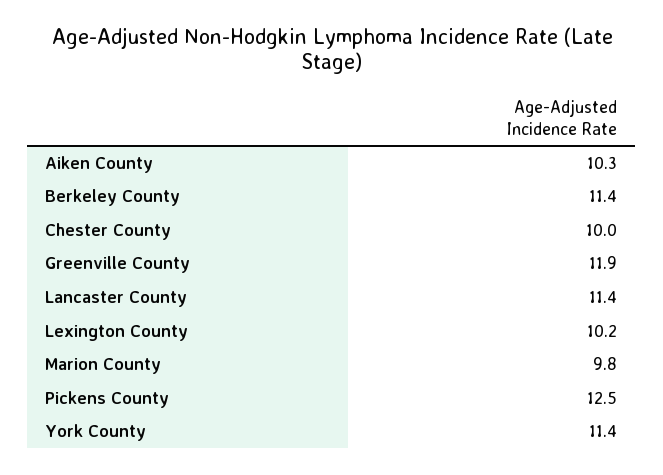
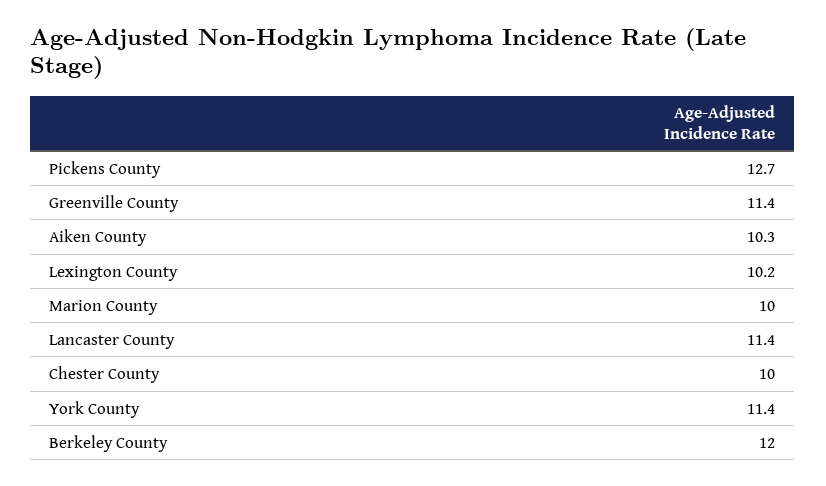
Berkeley County: 11.4 -> 12
Greenville County: 11.9 -> 11.4
Marion County: 9.8 -> 10
Pickens County: 12.5 -> 12.7

